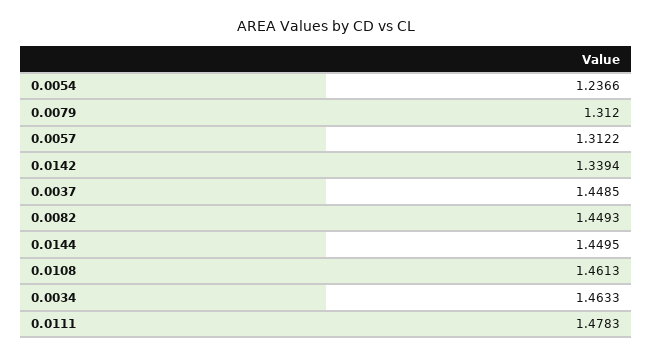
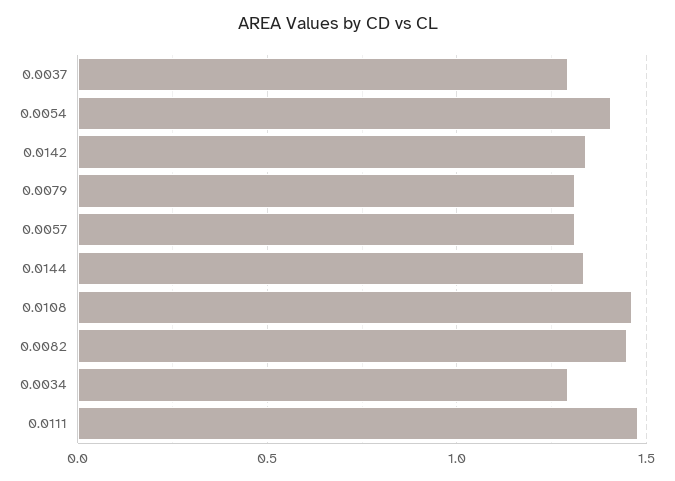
0.0054: 1.2366 -> 1.4
0.0037: 1.4485 -> 1.3
0.0144: 1.4495 -> 1.35
0.0034: 1.4633 -> 1.3

